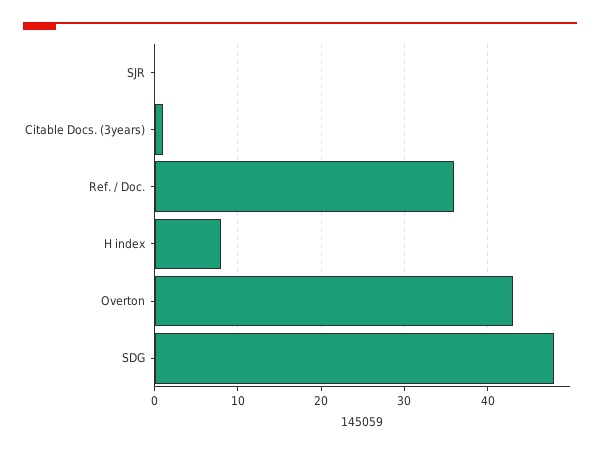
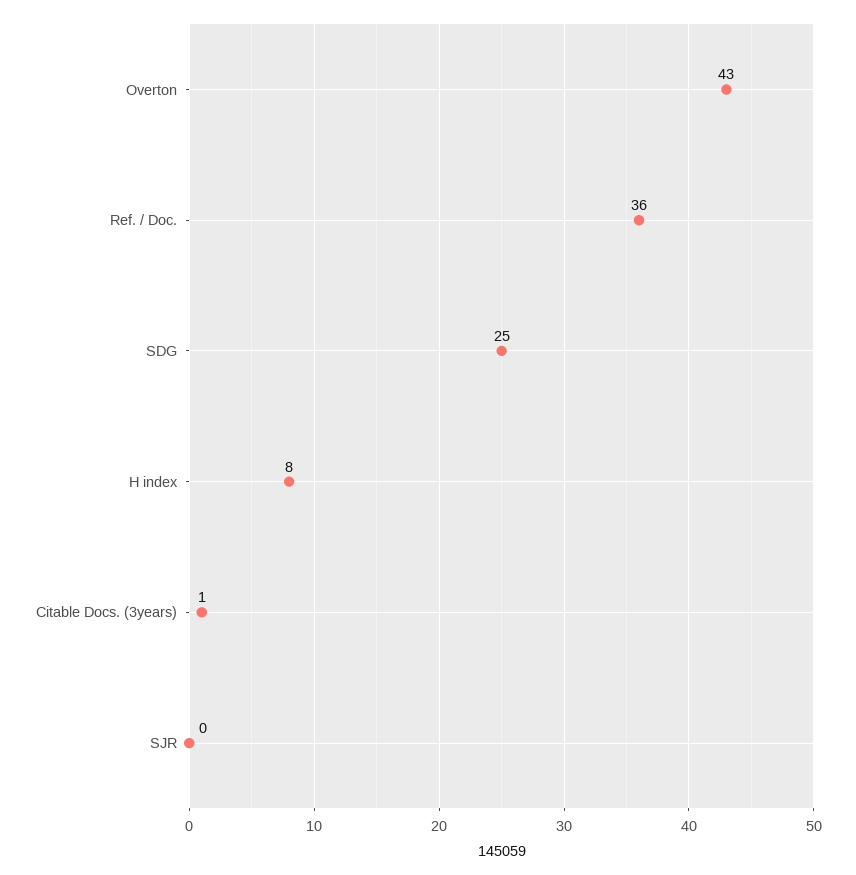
SDG: 48 -> 25

